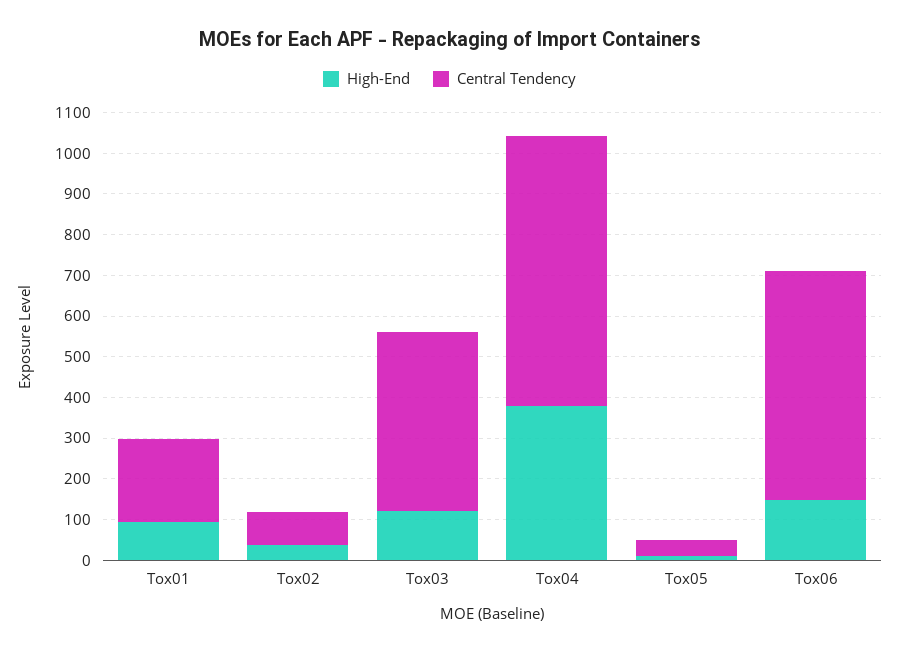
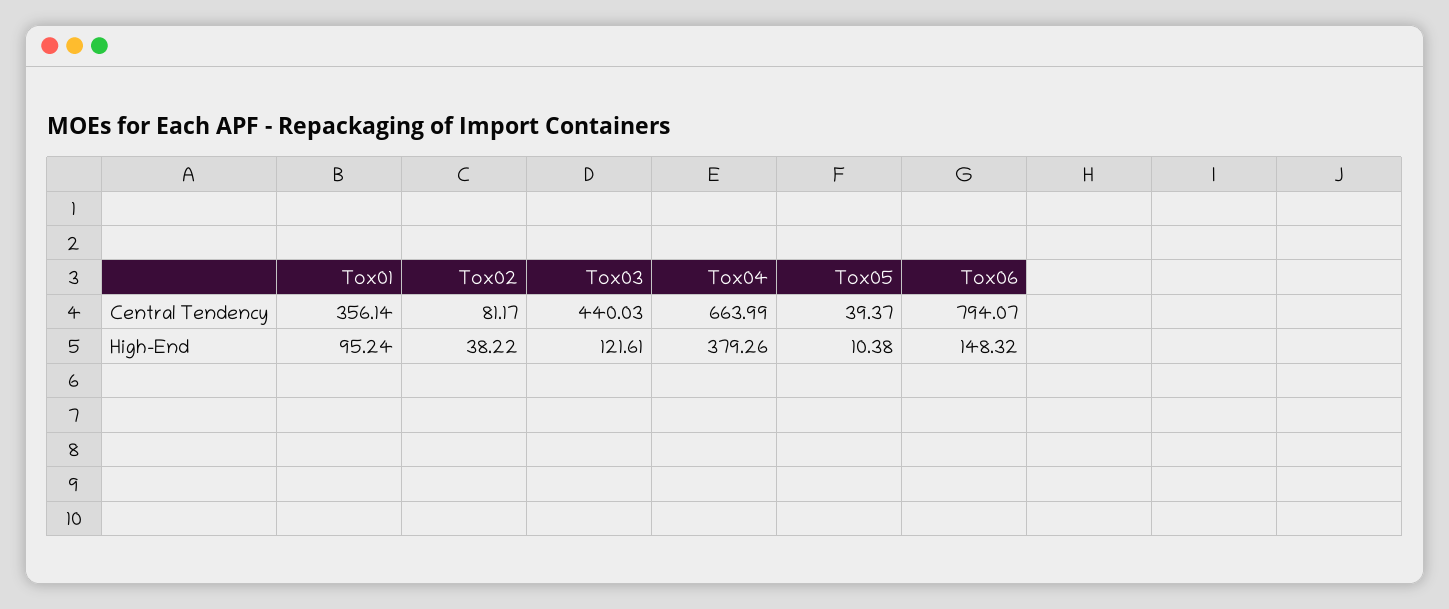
Central Tendency, Tox01: 200 -> 356.14
Central Tendency, Tox06: 560 -> 794.07

